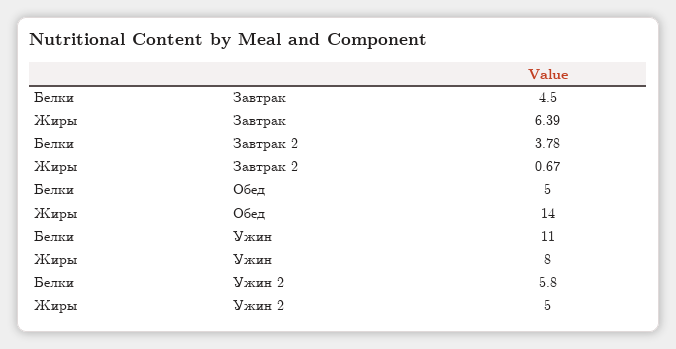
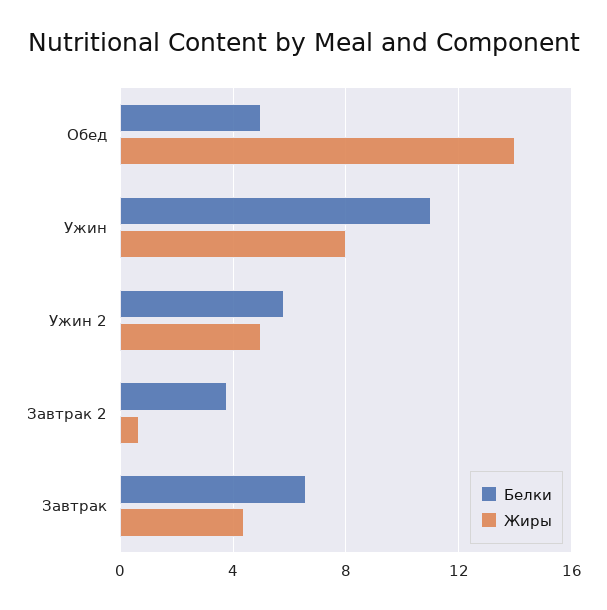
Белки, Завтрак: 4.5 -> 6.5
Жиры, Завтрак: 6.39 -> 4.5

